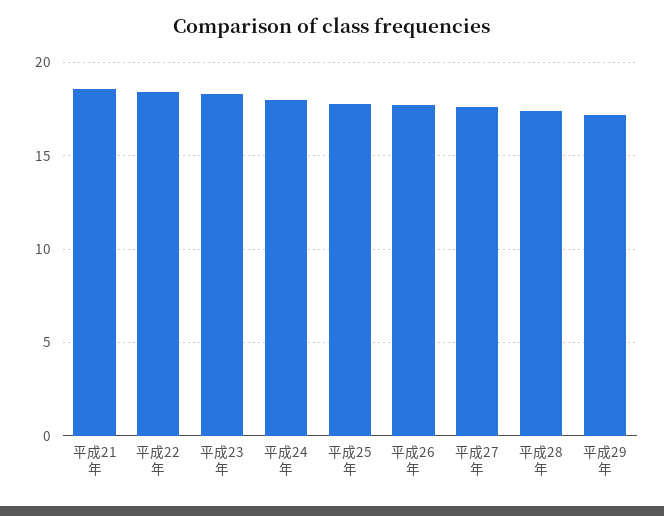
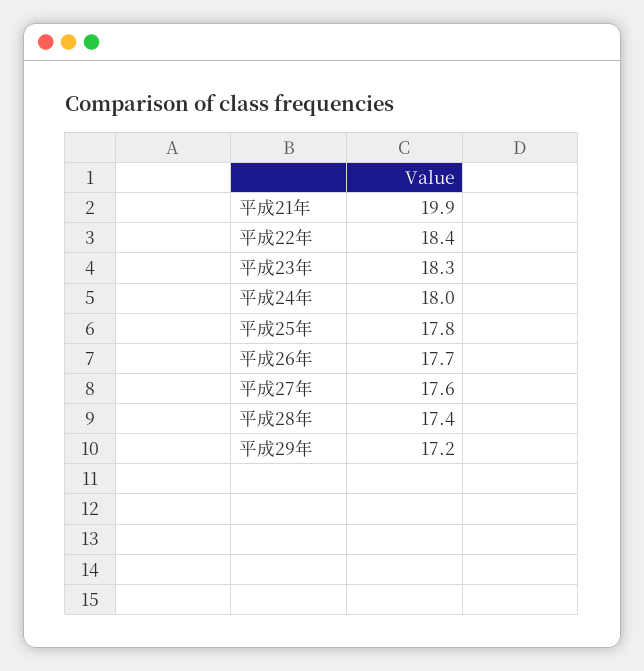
平成21年: 18.5 -> 19.9

